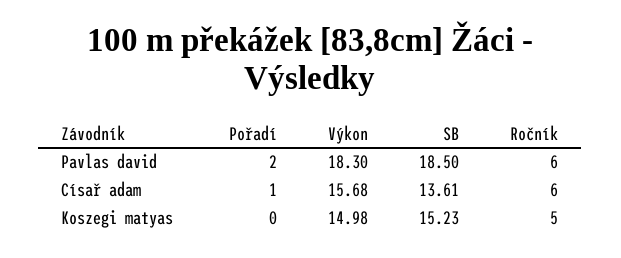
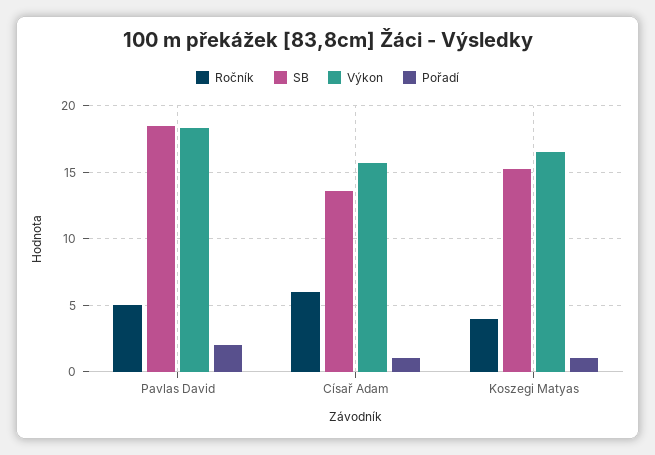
Ročník, Pavlas david: 6 -> 5
Pořadí, Koszegi matyas: 0 -> 1
Výkon, Koszegi matyas: 14.98 -> 16.5
Ročník, Koszegi matyas: 5 -> 4

